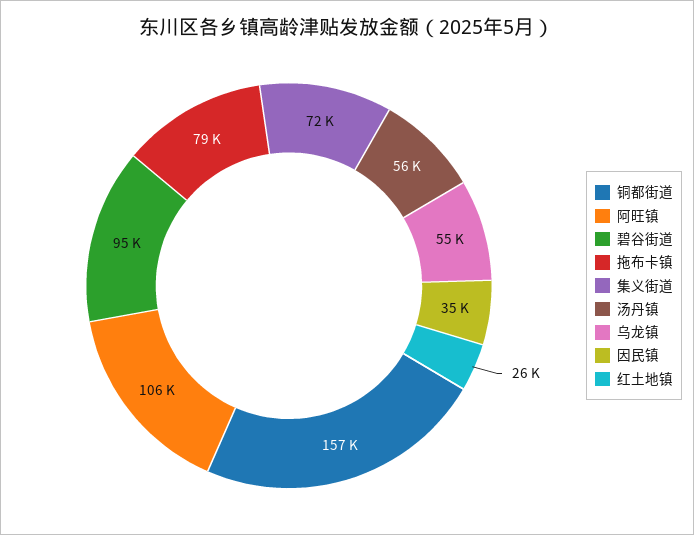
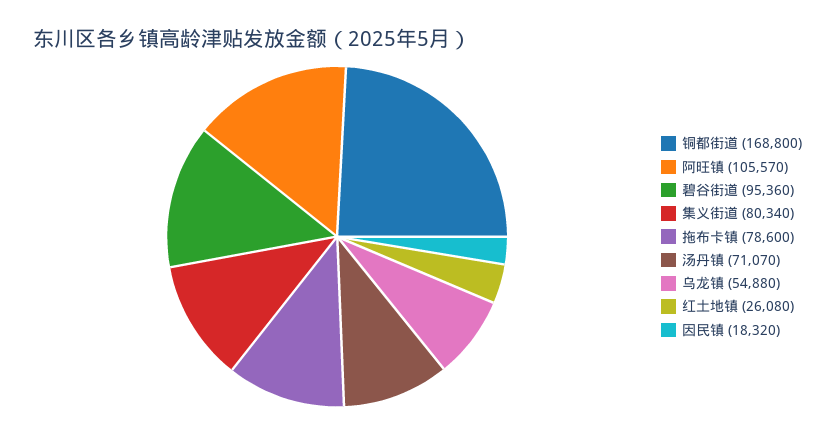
铜都街道: 157000 -> 168800
集义街道: 72000 -> 80340
汤丹镇: 56000 -> 71070
因民镇: 35000 -> 18320

